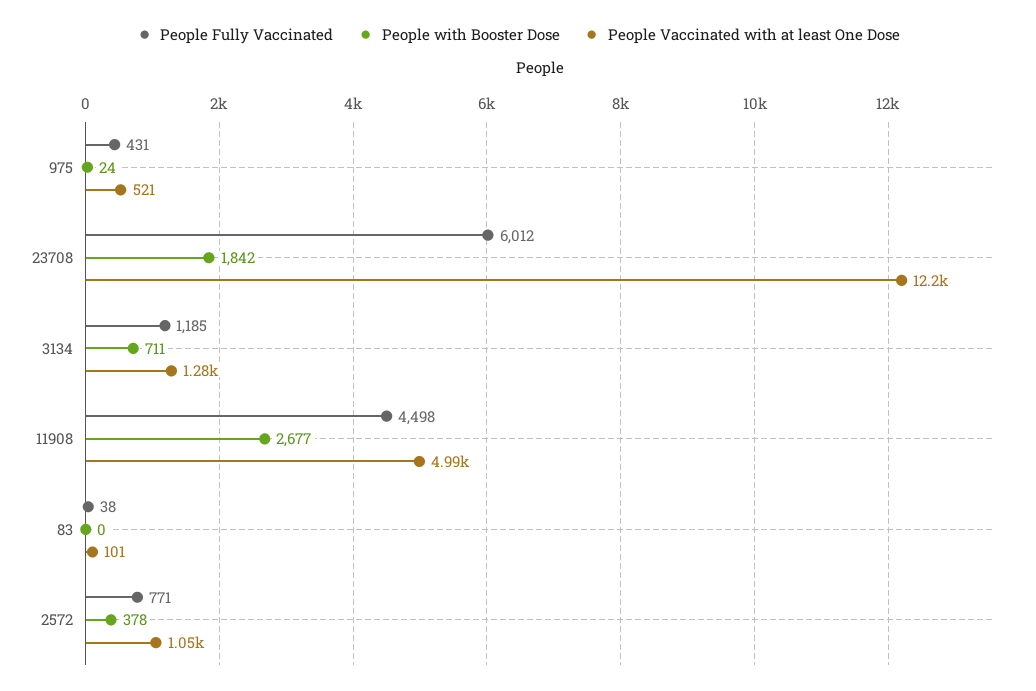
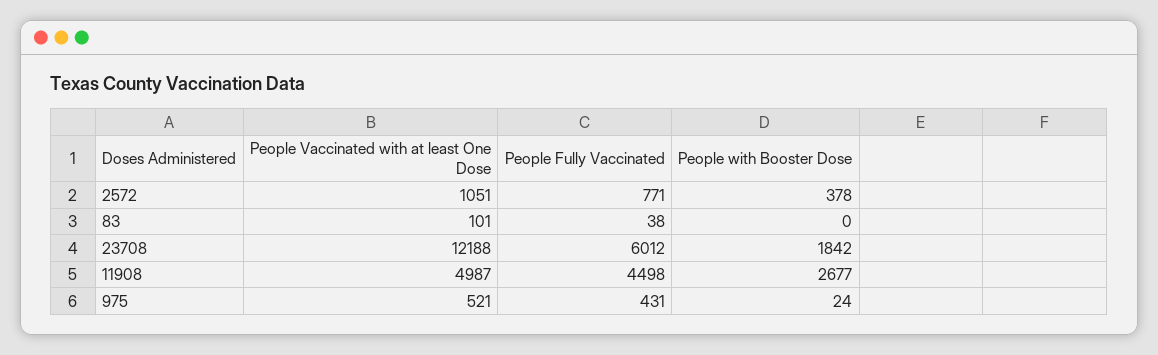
People Fully Vaccinated, 3134: 1185 -> none
People with Booster Dose, 3134: 711 -> none
People Vaccinated with at least One Dose, 3134: 1280 -> none

